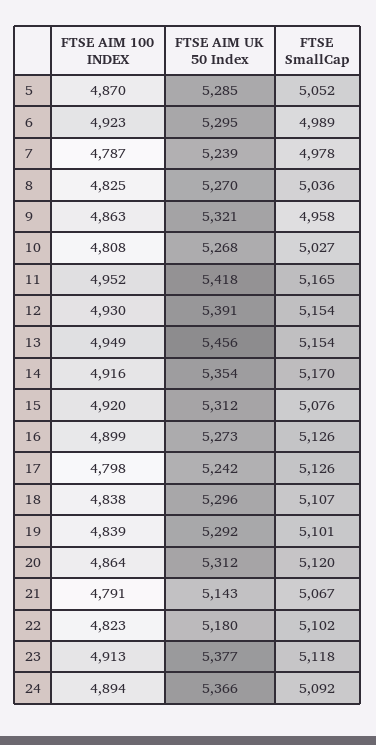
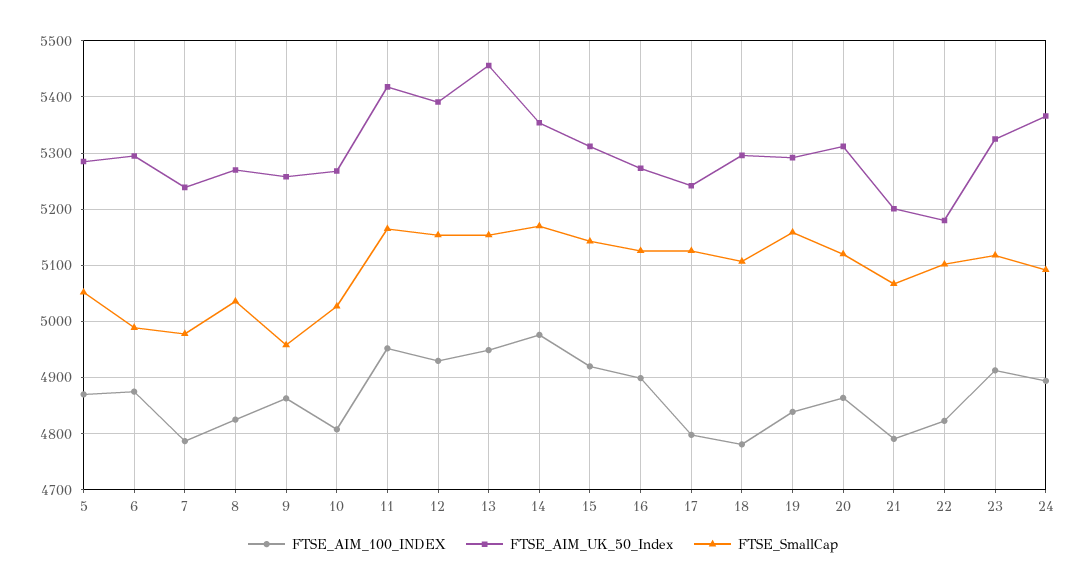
FTSE AIM 100 INDEX, 6: 4923 -> 4880
FTSE AIM UK 50 Index, 9: 5321 -> 5260
FTSE AIM 100 INDEX, 14: 4916 -> 4980
FTSE SmallCap, 15: 5076 -> 5140
FTSE AIM 100 INDEX, 18: 4838 -> 4780
FTSE SmallCap, 19: 5101 -> 5160
FTSE AIM UK 50 Index, 21: 5143 -> 5200
FTSE AIM UK 50 Index, 23: 5377 -> 5320

